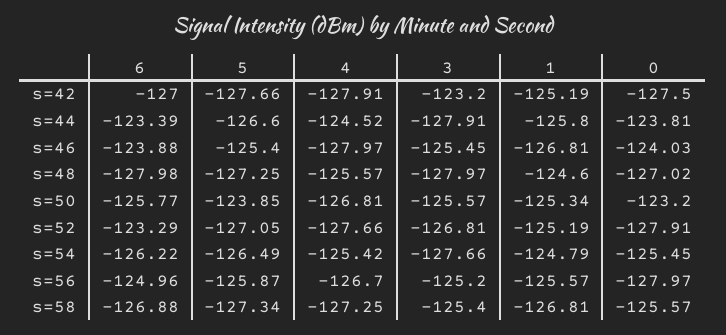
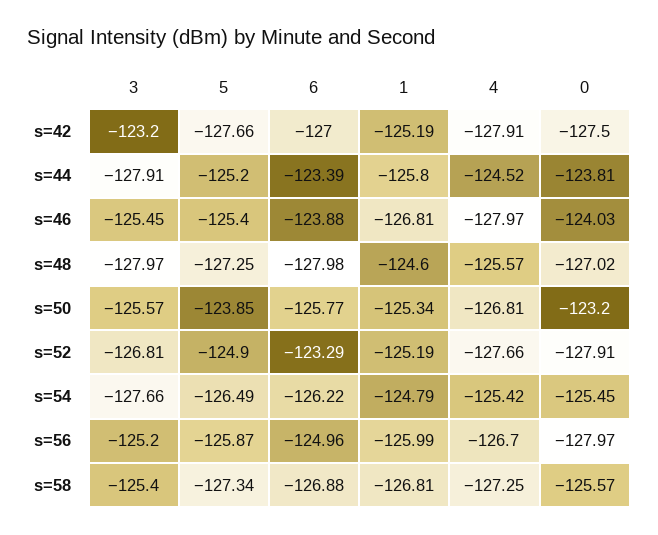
5, s=44: -126.6 -> -125.2
5, s=52: -127.05 -> -124.9
1, s=56: -125.57 -> -125.99

